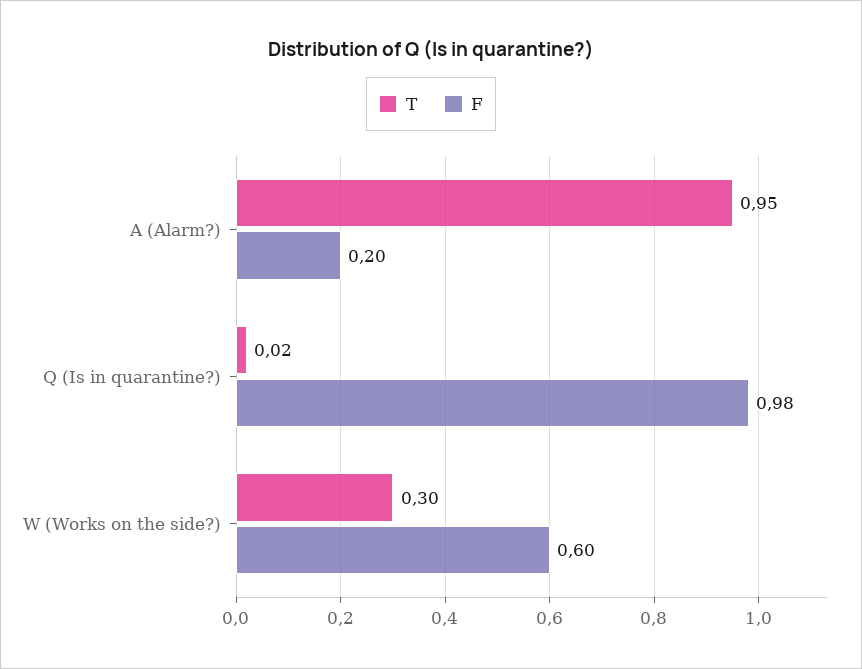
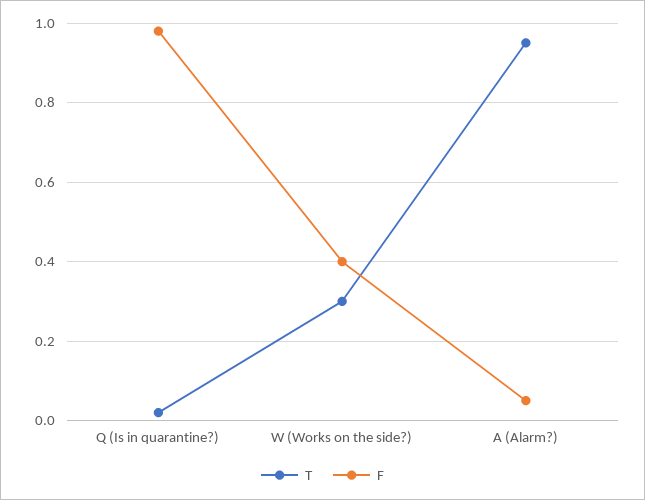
F, A (Alarm?): 0.2 -> 0.05
F, W (Works on the side?): 0.6 -> 0.4

